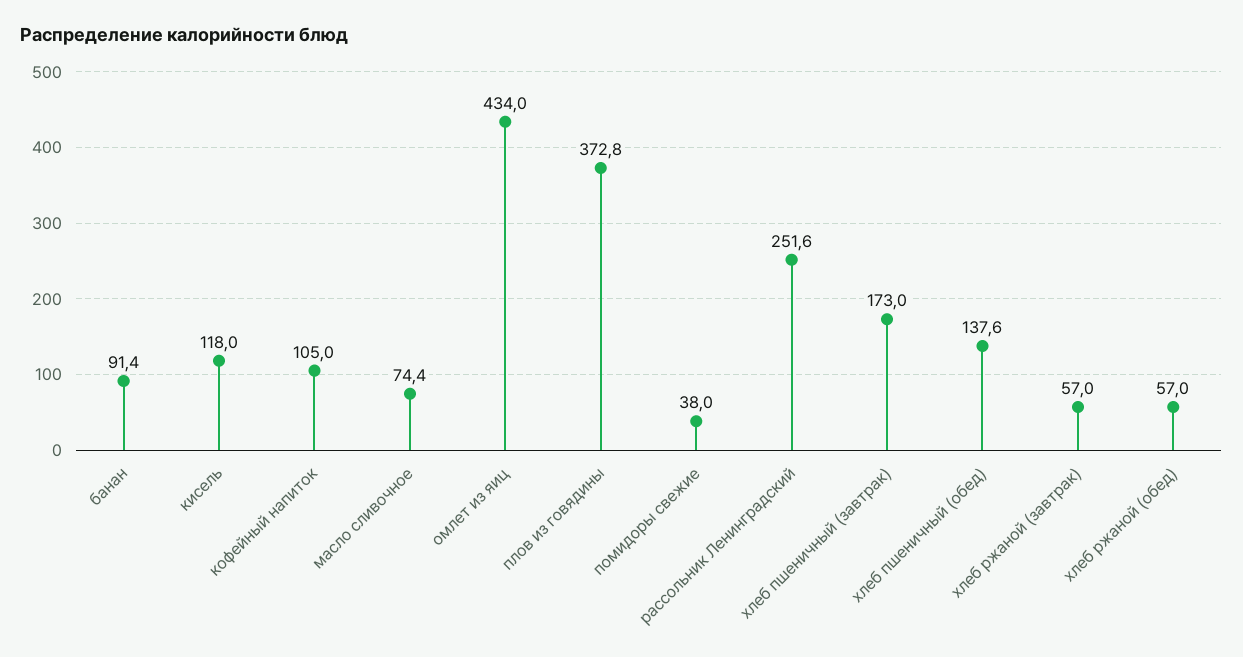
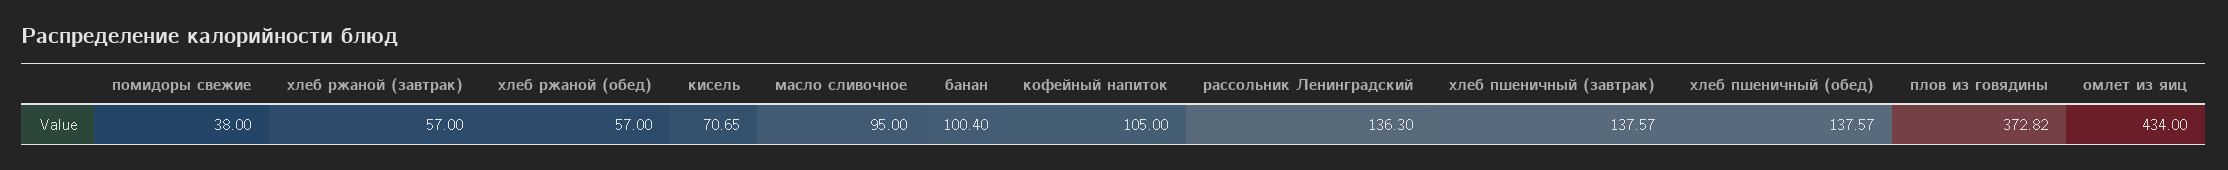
банан: 91.4 -> 100.4
кисель: 118 -> 70.65
масло сливочное: 74.4 -> 95
рассольник Ленинградский: 251.6 -> 136.3
хлеб пшеничный (завтрак): 173 -> 137.57

